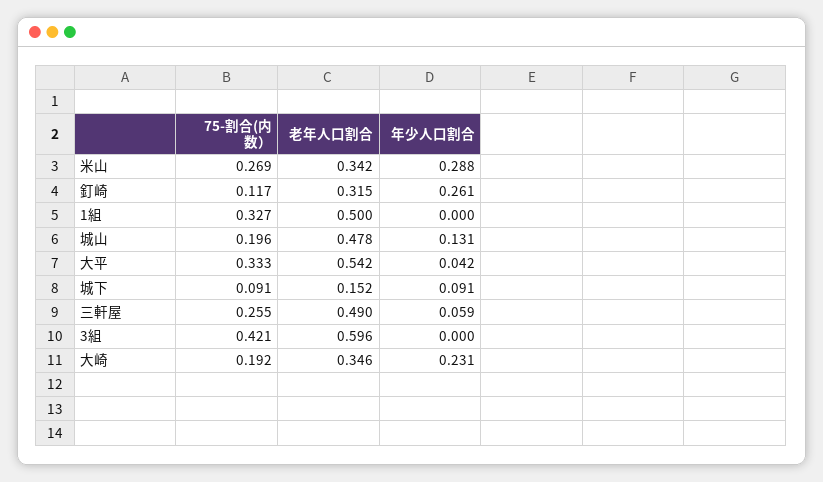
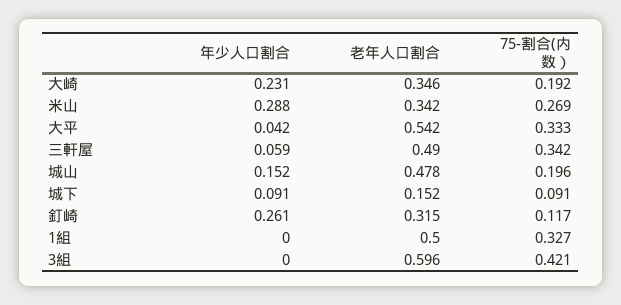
年少人口割合, 城山: 0.131 -> 0.152
75-割合(内数）, 三軒屋: 0.255 -> 0.342

